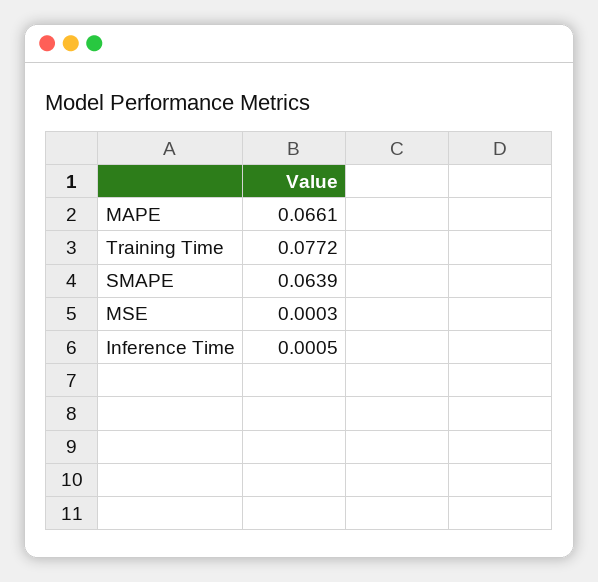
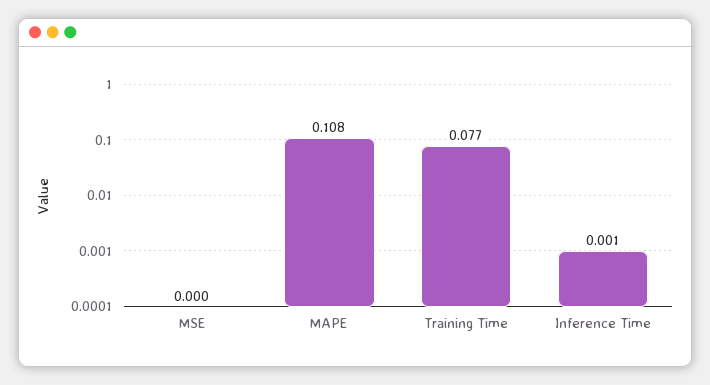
MAPE: 0.0661 -> 0.108
SMAPE: 0.0639 -> none

